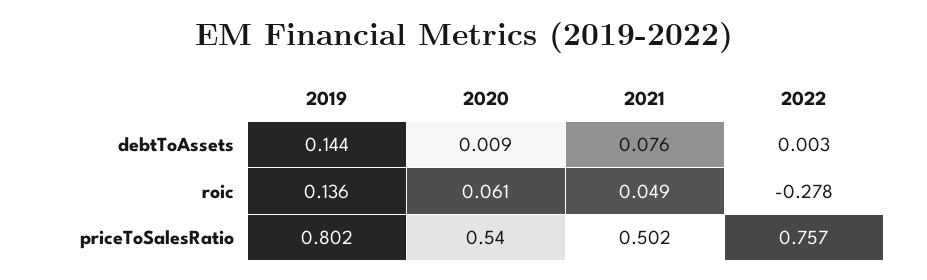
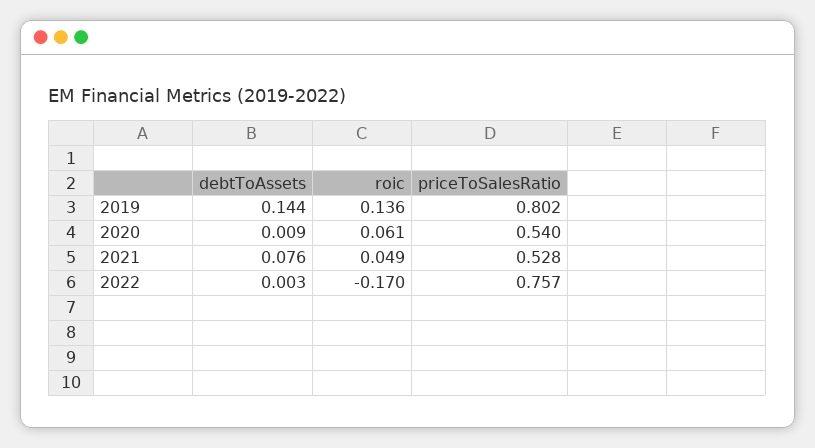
2022, roic: -0.278 -> -0.17
2021, priceToSalesRatio: 0.502 -> 0.528

